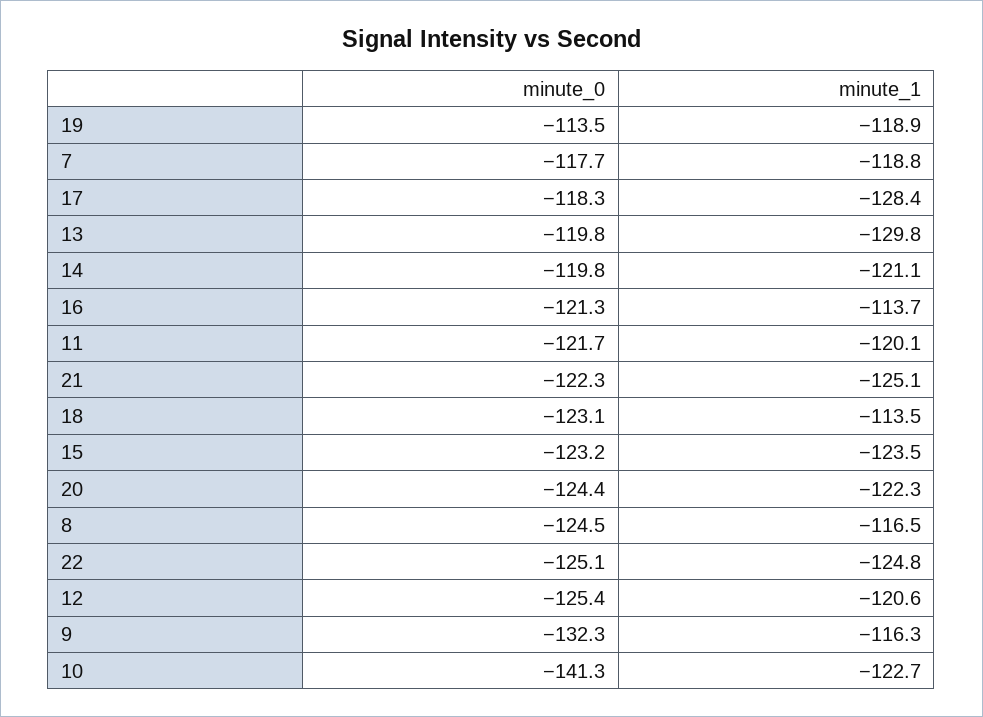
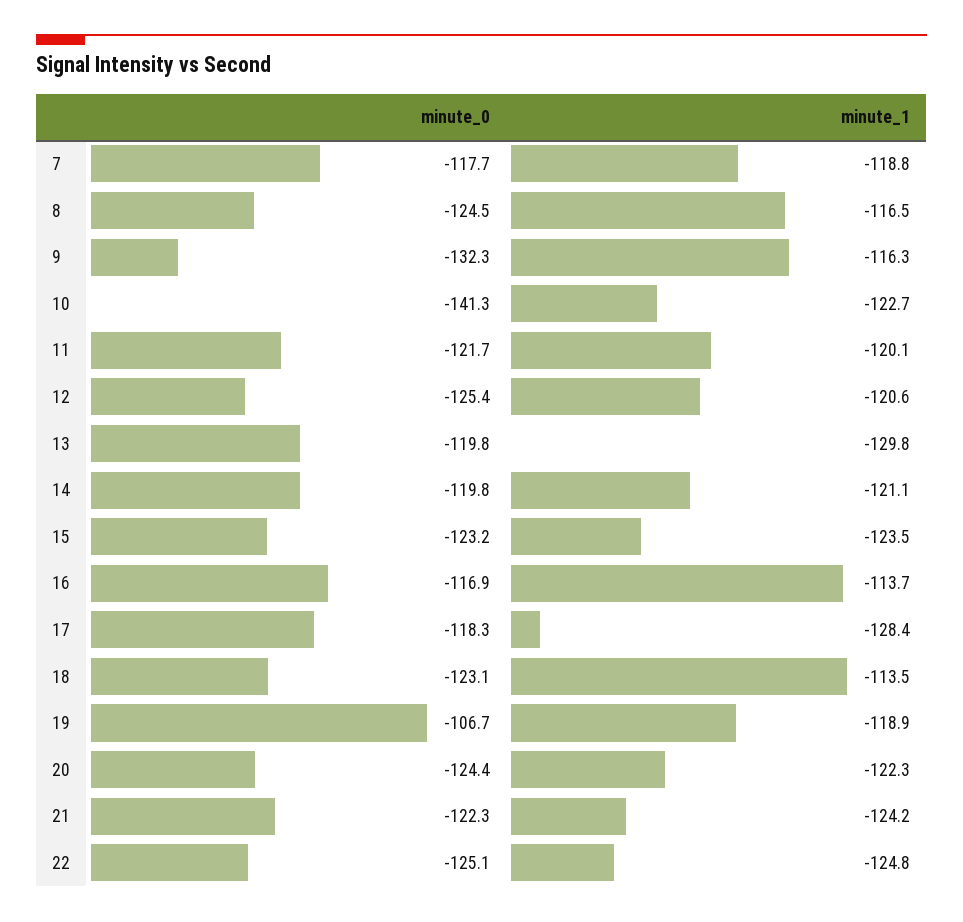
minute_0, 19: -113.5 -> -106.7
minute_0, 16: -121.3 -> -116.9
minute_1, 21: -125.1 -> -124.2

